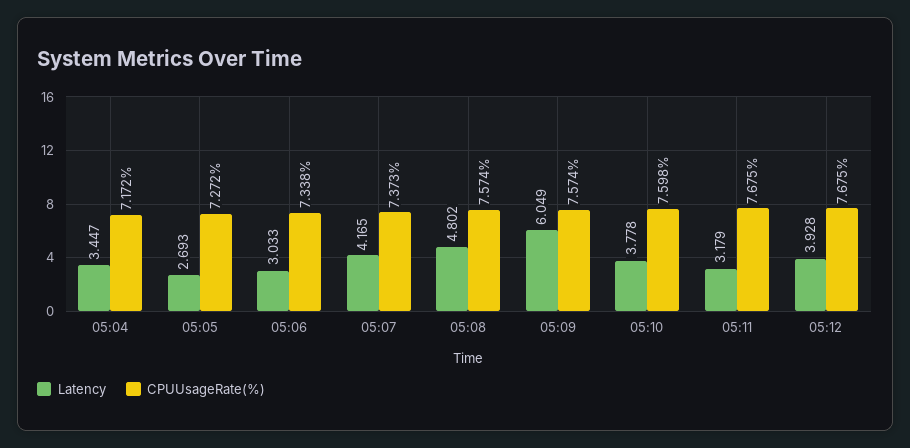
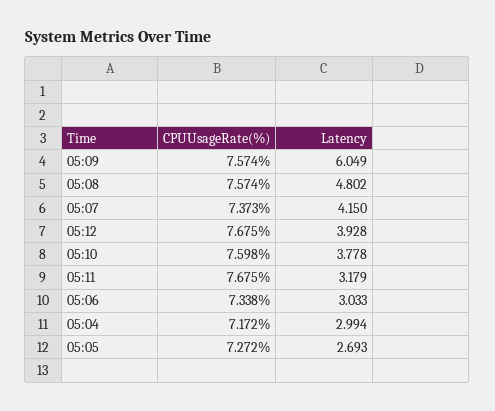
Latency, 05:04: 3.447 -> 2.994
Latency, 05:07: 4.165 -> 4.15

